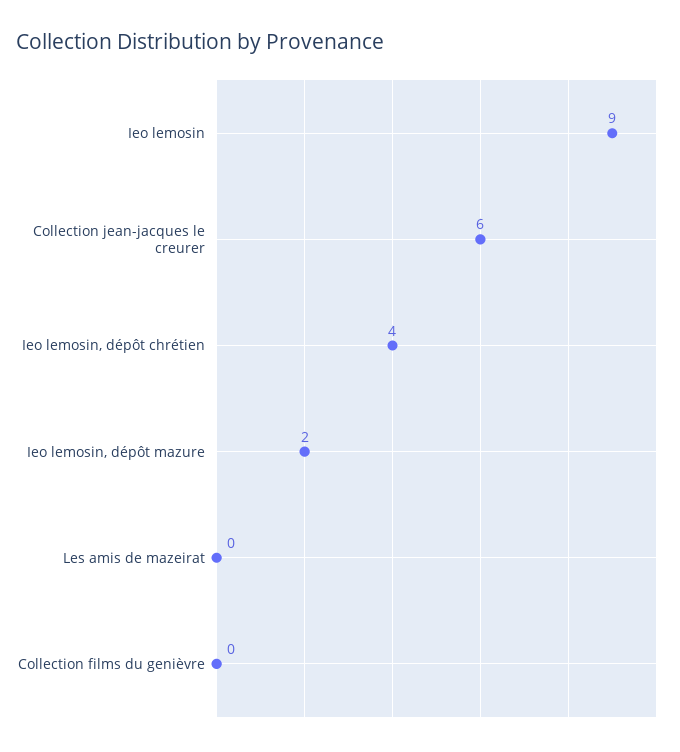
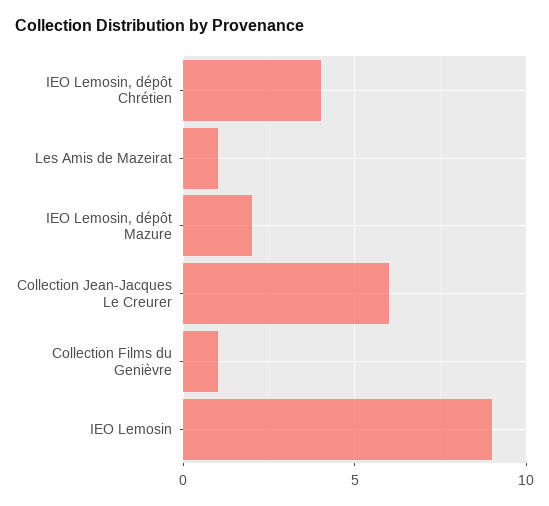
Les amis de mazeirat: 0 -> 1
Collection films du genièvre: 0 -> 1

